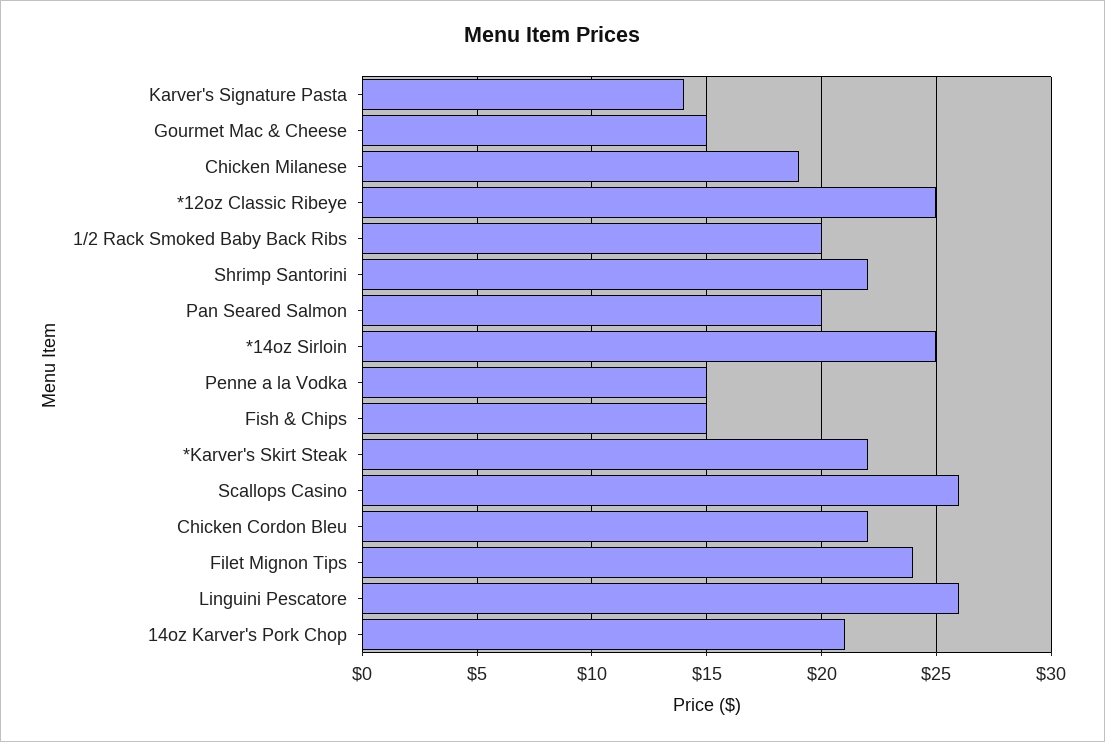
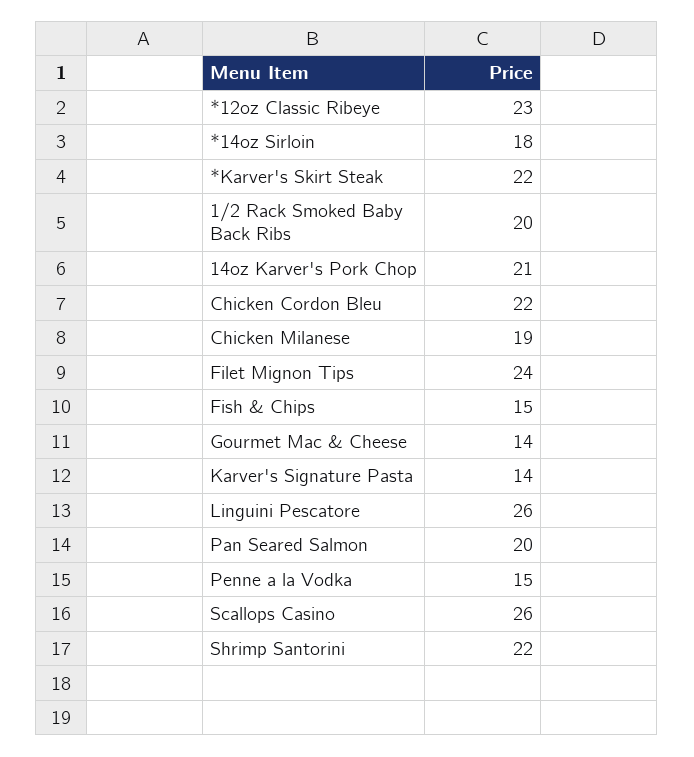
Gourmet Mac & Cheese: 15 -> 14
*12oz Classic Ribeye: 25 -> 23
*14oz Sirloin: 25 -> 18

